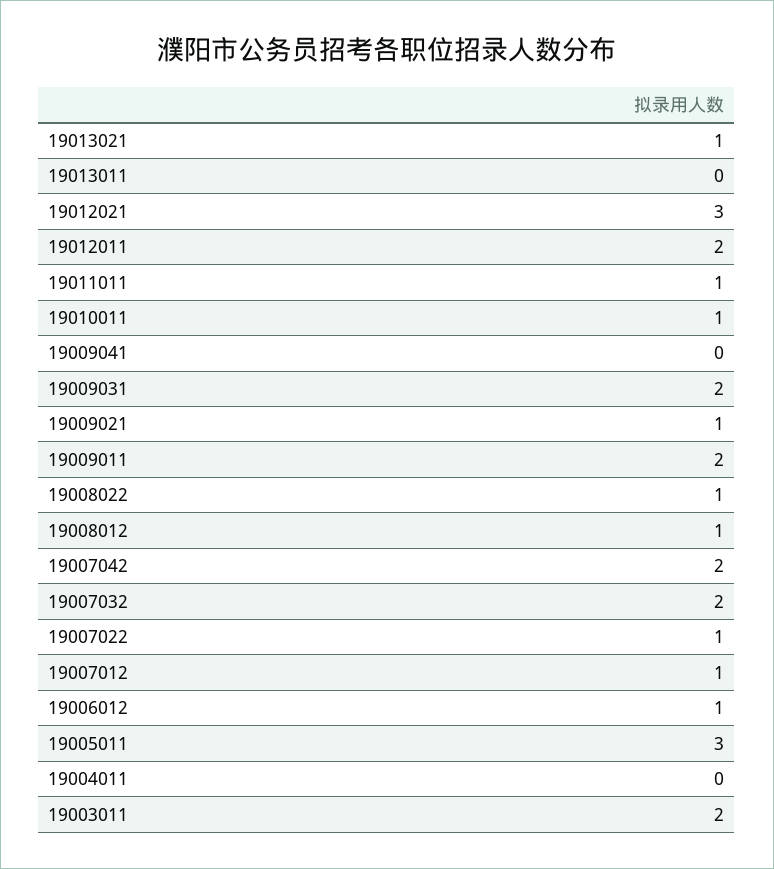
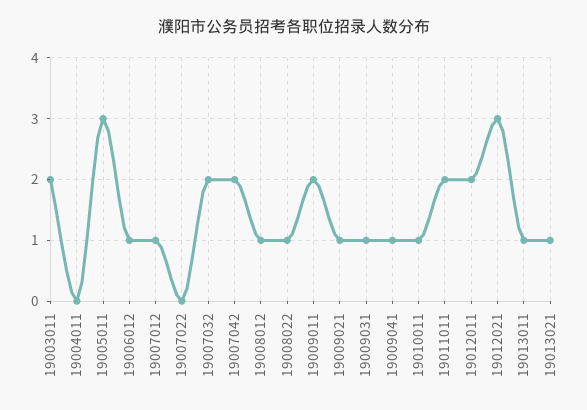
19013011: 0 -> 1
19011011: 1 -> 2
19009041: 0 -> 1
19009031: 2 -> 1
19007022: 1 -> 0

